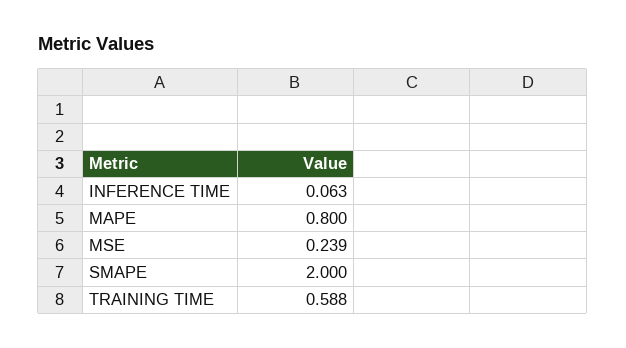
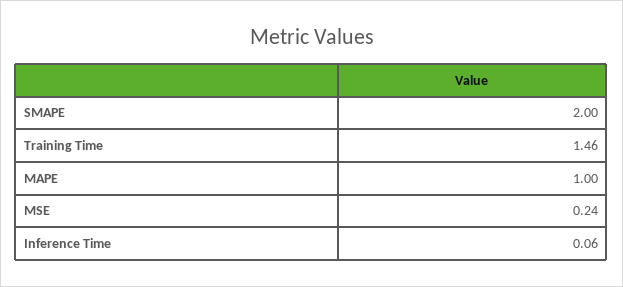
MAPE: 0.8 -> 1
TRAINING TIME: 0.588 -> 1.46

